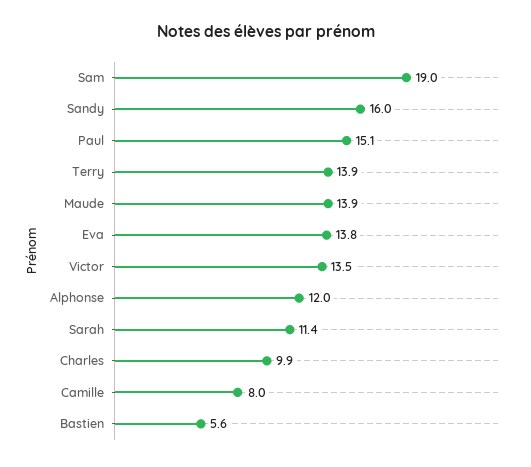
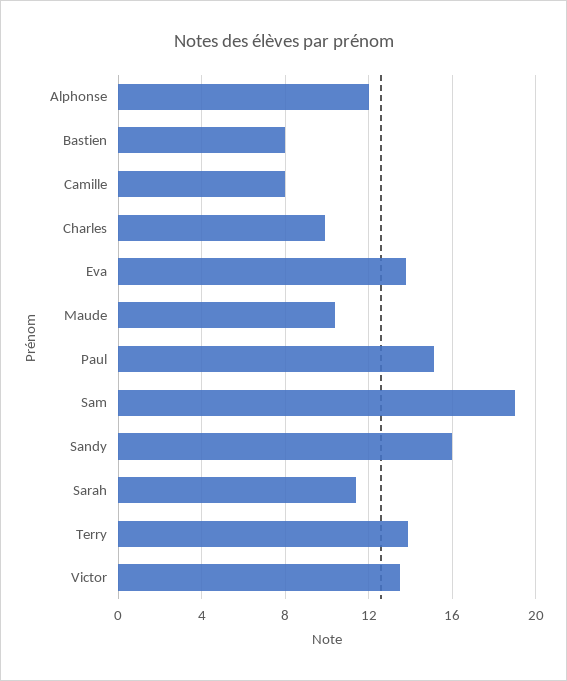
Maude: 13.9 -> 10.5
Bastien: 5.6 -> 8

